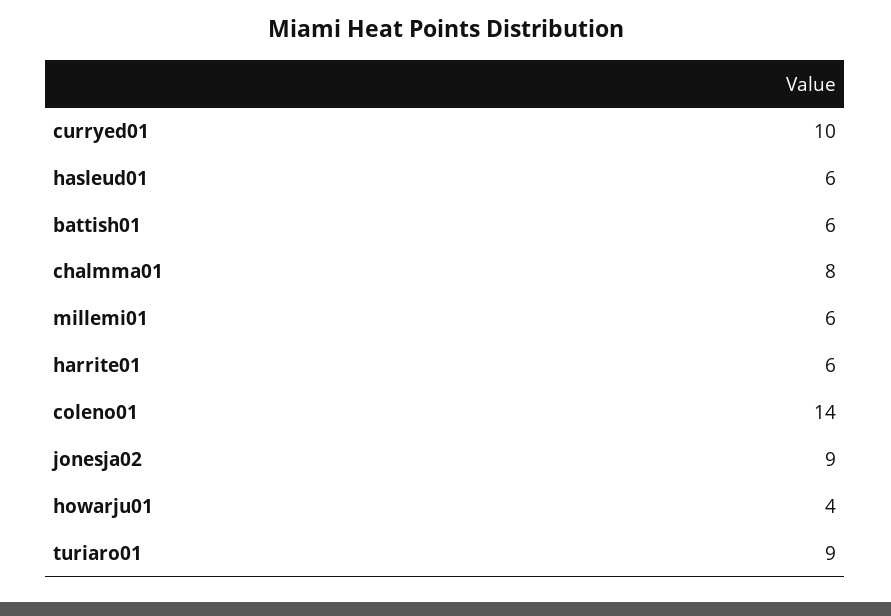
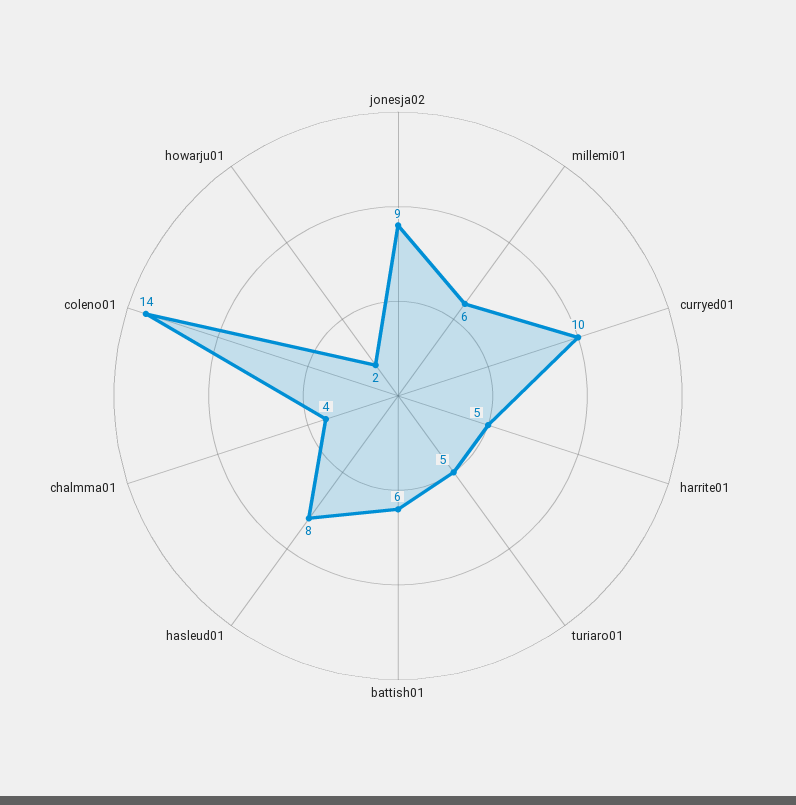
hasleud01: 6 -> 8
chalmma01: 8 -> 4
harrite01: 6 -> 5
howarju01: 4 -> 2
turiaro01: 9 -> 5

